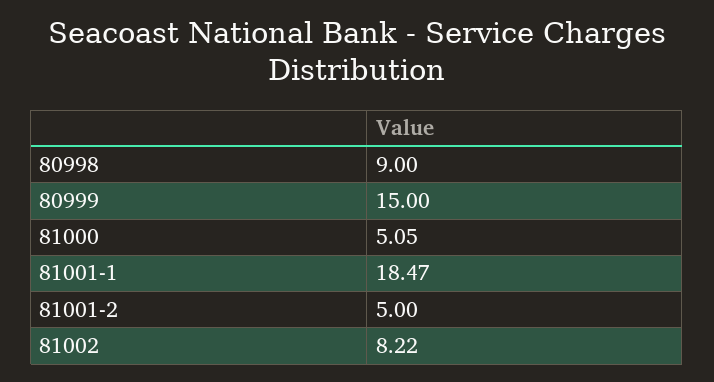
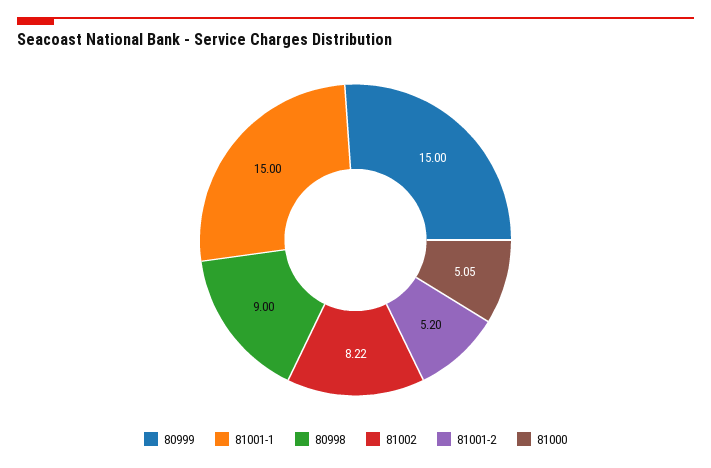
81001-1: 18.47 -> 15
81001-2: 5 -> 5.2

